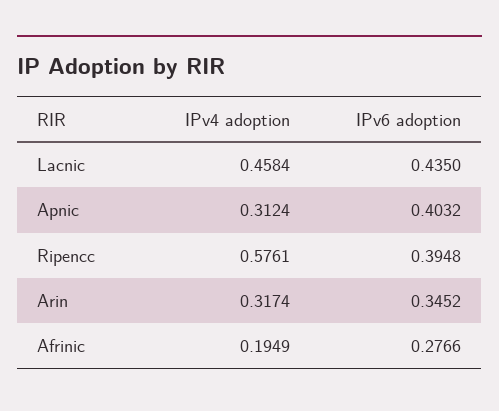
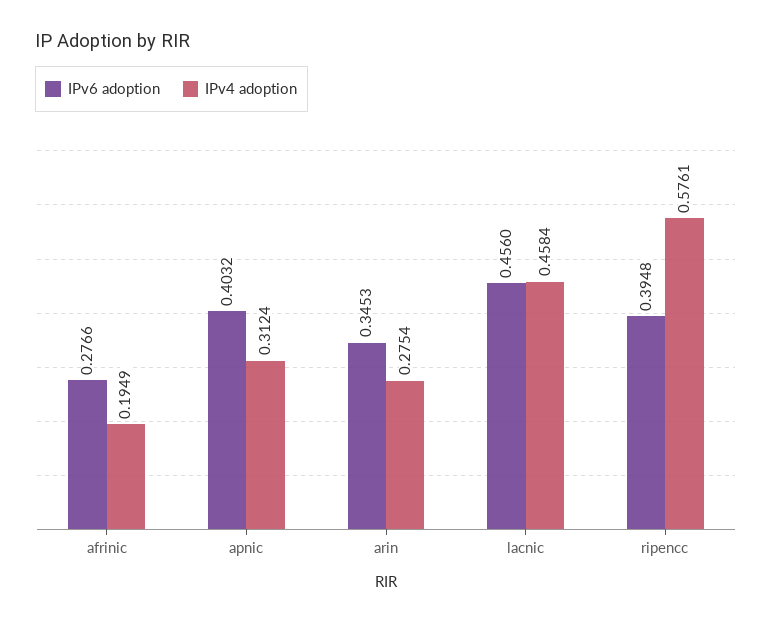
IPv6 adoption, Lacnic: 0.435 -> 0.456
IPv4 adoption, Arin: 0.3174 -> 0.2754
IPv6 adoption, Arin: 0.3452 -> 0.3453

